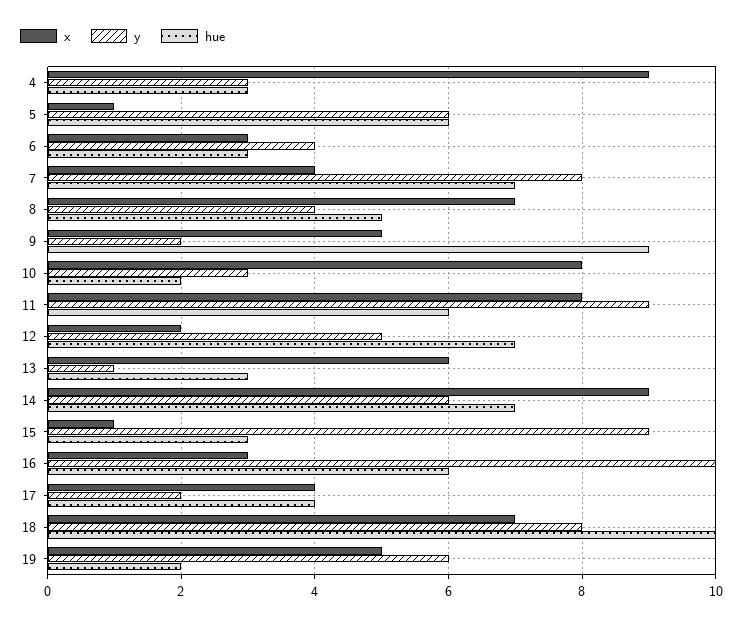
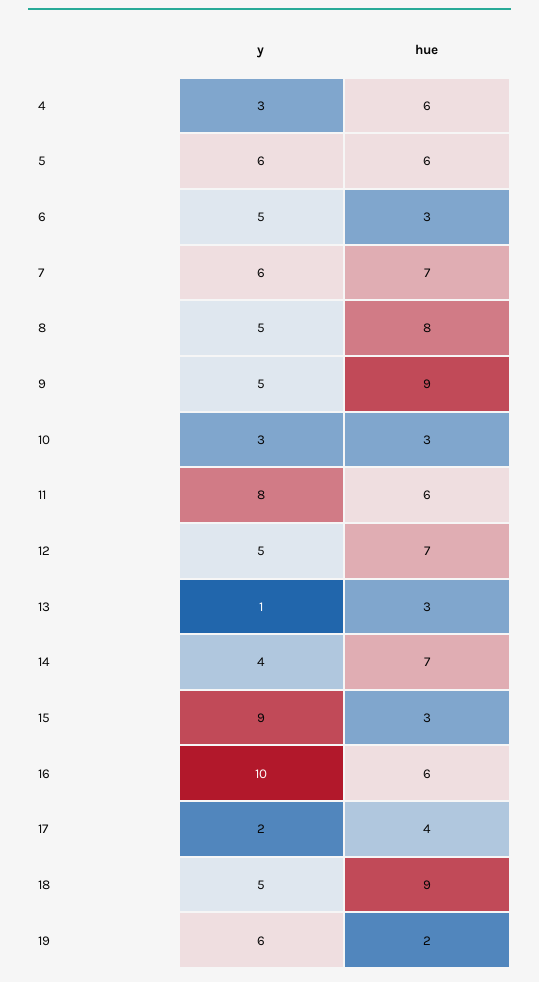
x, 4: 9 -> none
hue, 4: 3 -> 6
x, 5: 1 -> none
x, 6: 3 -> none
y, 6: 4 -> 5
x, 7: 4 -> none
y, 7: 8 -> 6
x, 8: 7 -> none
y, 8: 4 -> 5
hue, 8: 5 -> 8
x, 9: 5 -> none
y, 9: 2 -> 5
x, 10: 8 -> none
hue, 10: 2 -> 3
x, 11: 8 -> none
y, 11: 9 -> 8
x, 12: 2 -> none
x, 13: 6 -> none
x, 14: 9 -> none
y, 14: 6 -> 4
x, 15: 1 -> none
x, 16: 3 -> none
x, 17: 4 -> none
x, 18: 7 -> none
y, 18: 8 -> 5
hue, 18: 10 -> 9
x, 19: 5 -> none

